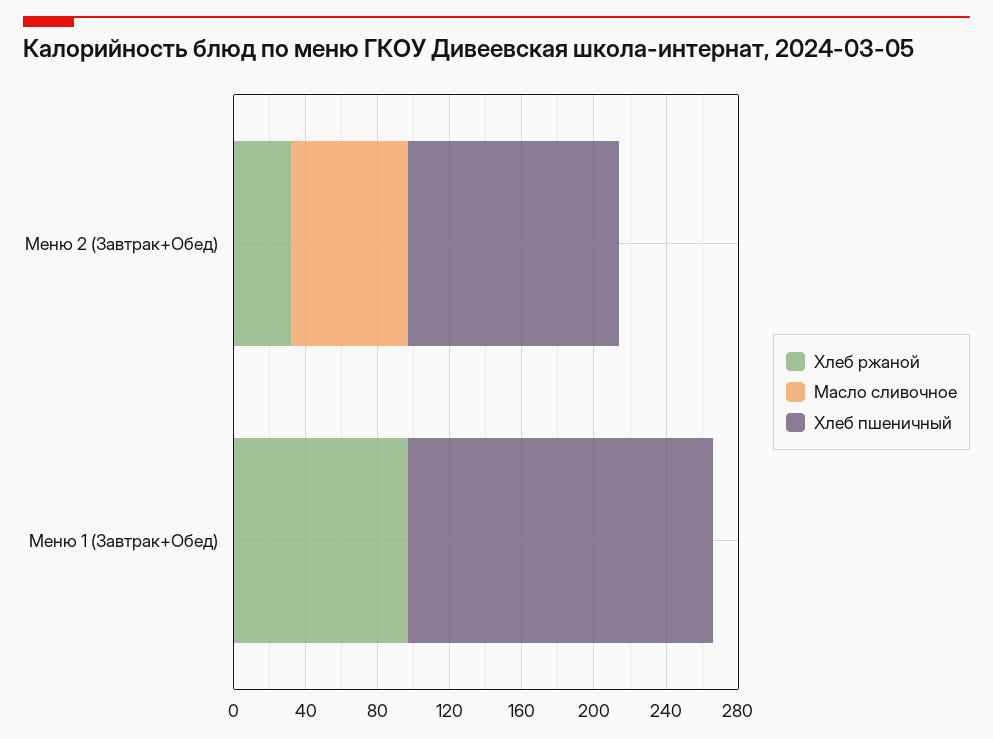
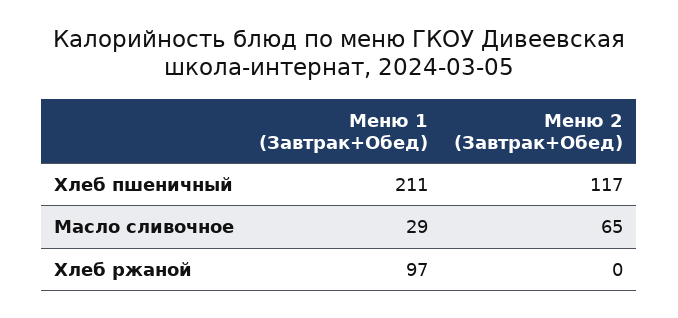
Хлеб ржаной, Меню 2 (Завтрак+Обед): 30 -> 0
Масло сливочное, Меню 1 (Завтрак+Обед): 0 -> 29
Хлеб пшеничный, Меню 1 (Завтрак+Обед): 170 -> 211

